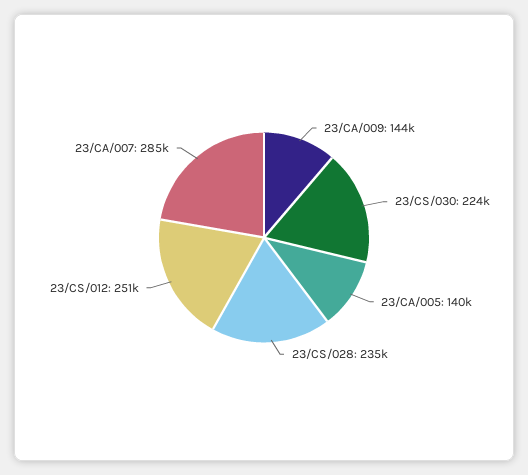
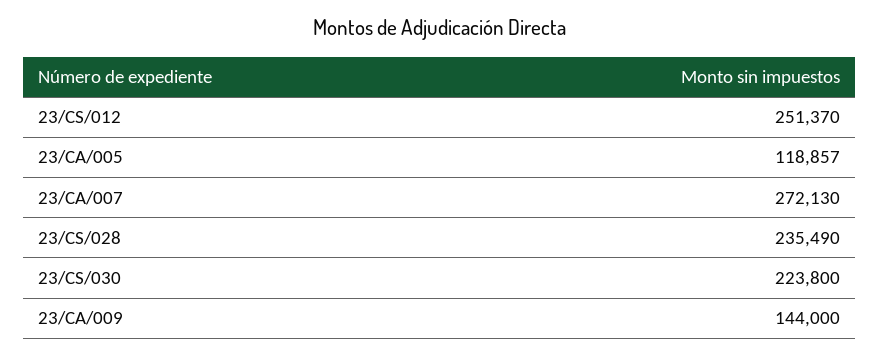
23/CA/005: 140000 -> 118857
23/CA/007: 285000 -> 272130

